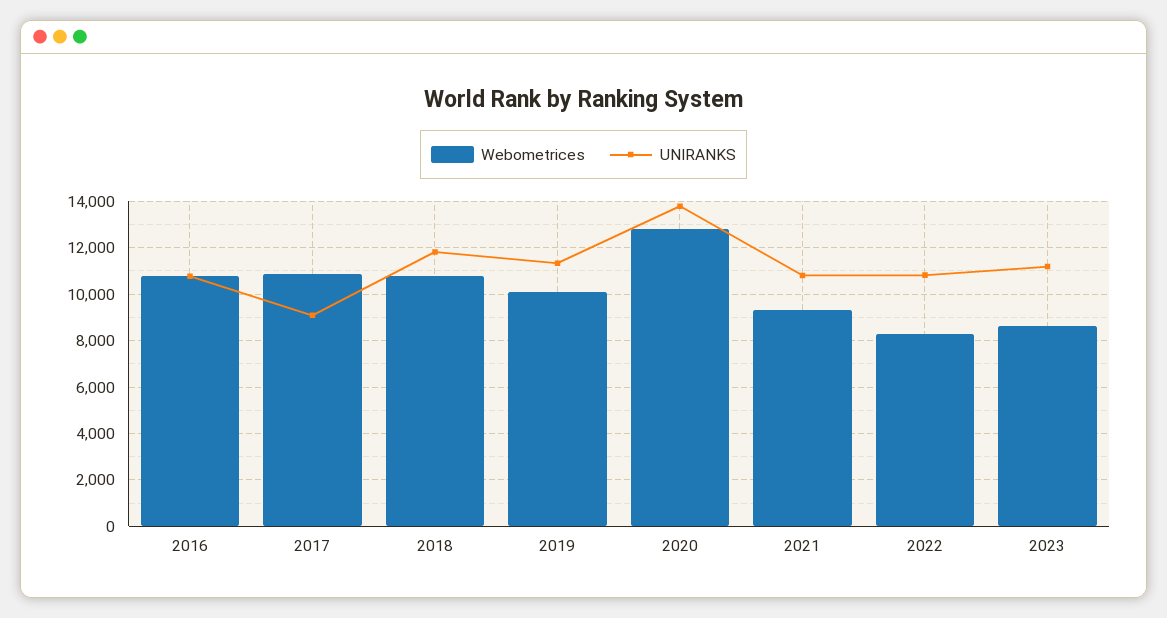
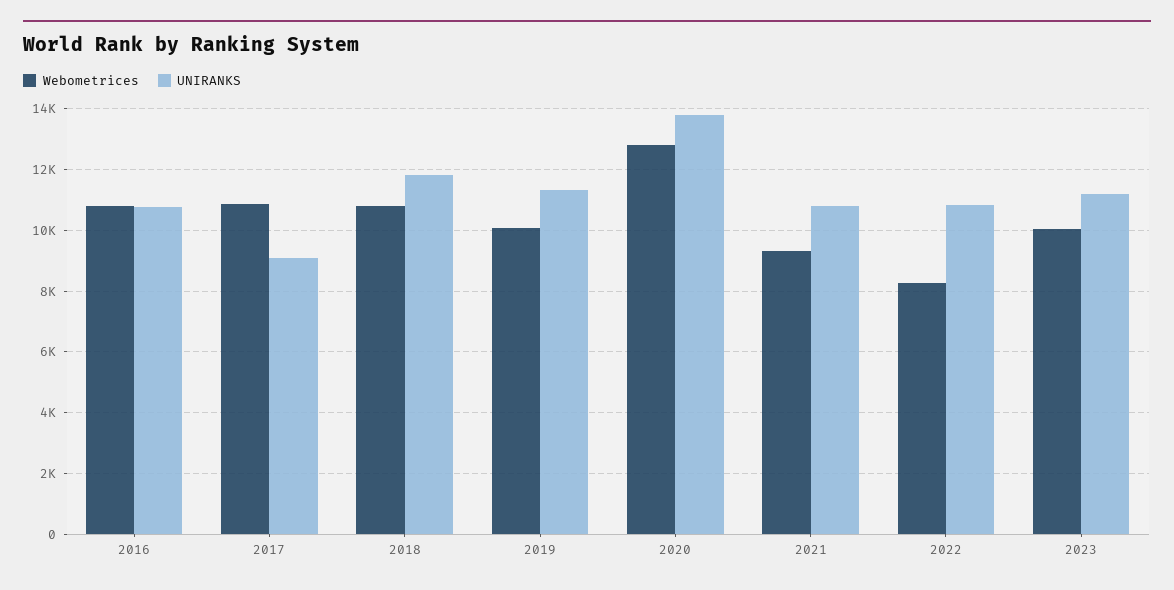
Webometrices, 2023: 8500 -> 10000

